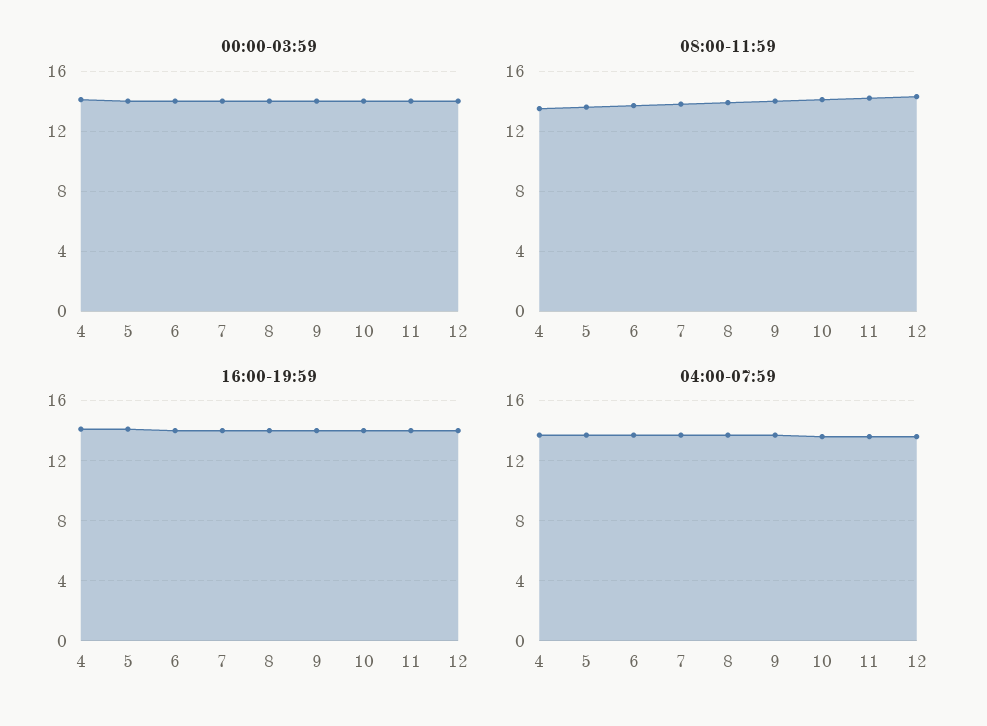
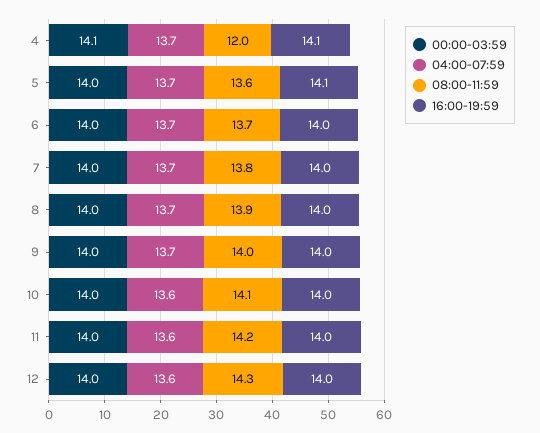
08:00-11:59, 4: 13.5 -> 12

